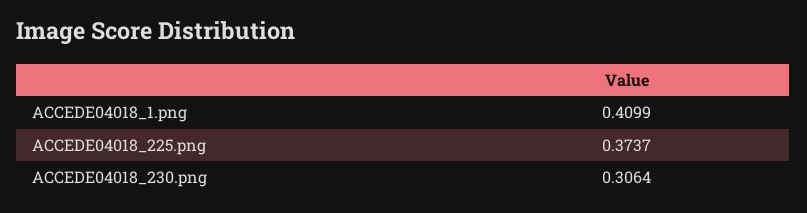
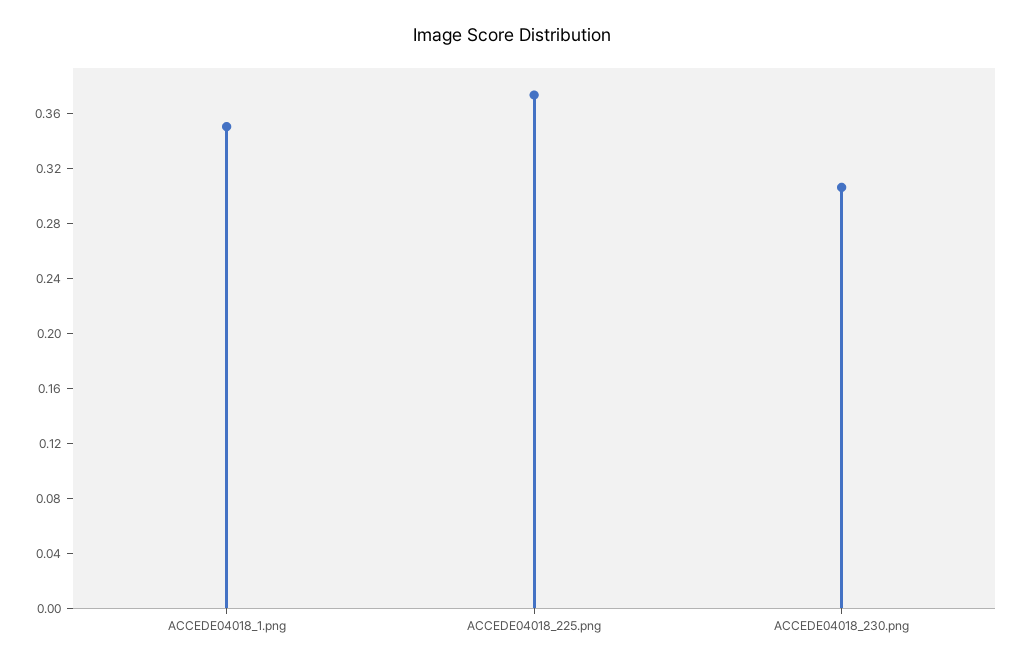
ACCEDE04018_1.png: 0.4099 -> 0.35

